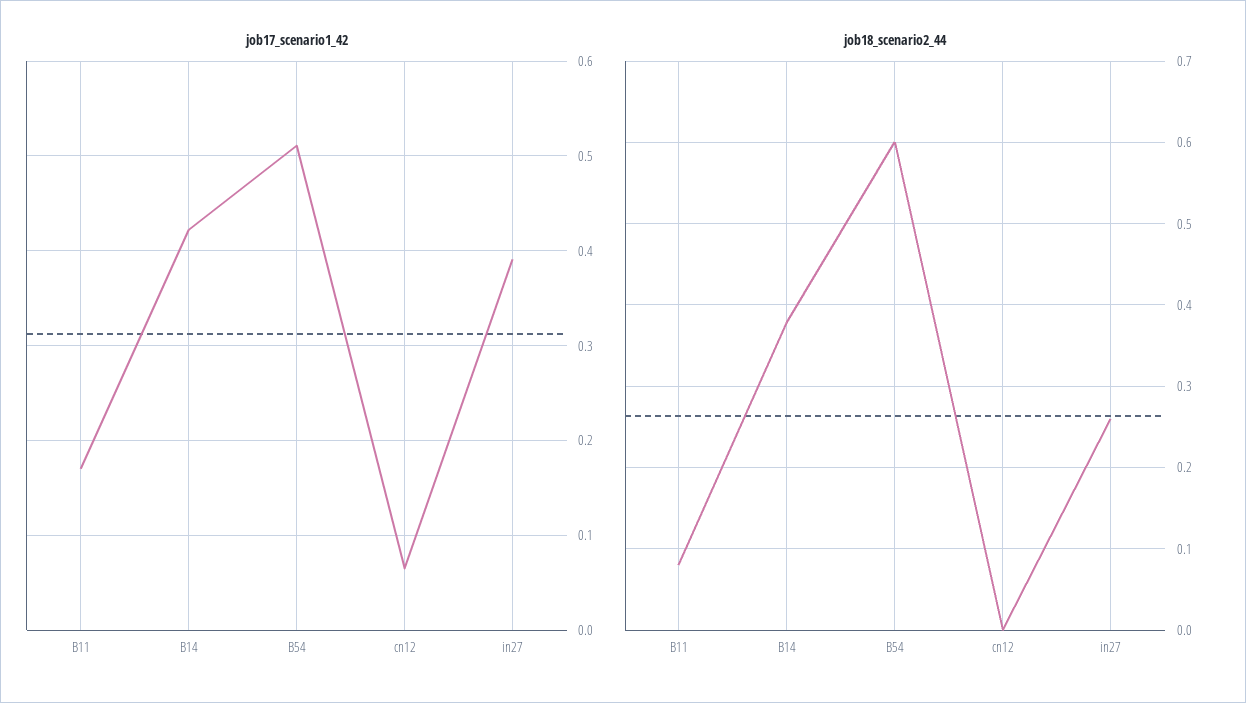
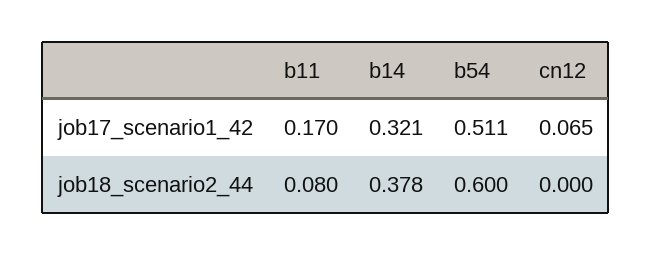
job17_scenario1_42, B14: 0.42 -> 0.321
job17_scenario1_42, in27: 0.39 -> none
job18_scenario2_44, in27: 0.26 -> none

